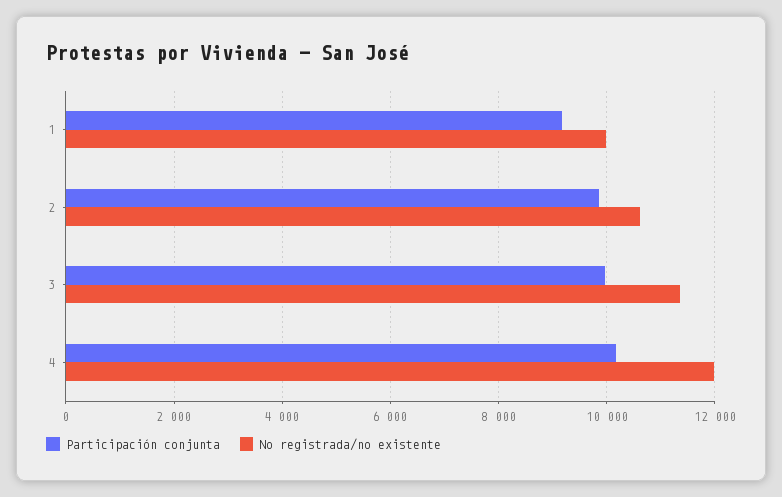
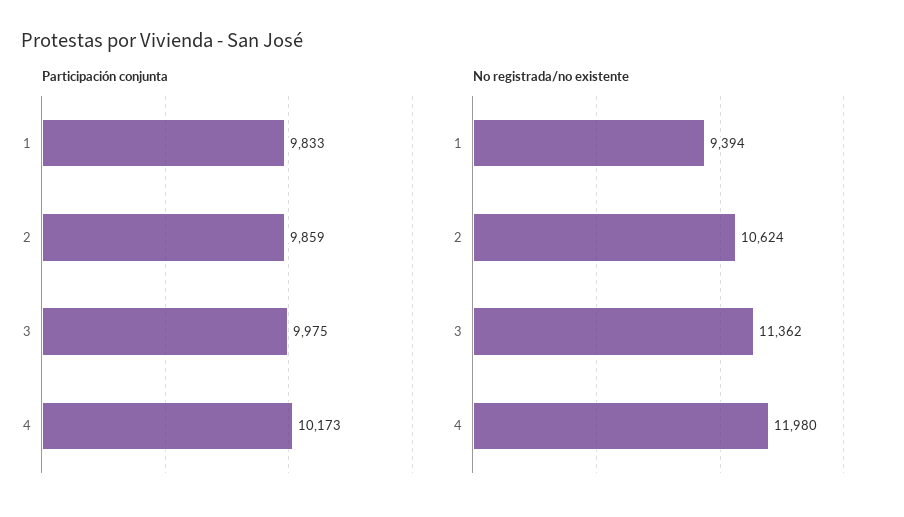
Participación conjunta, 1: 9200 -> 9833
No registrada/no existente, 1: 10000 -> 9394

